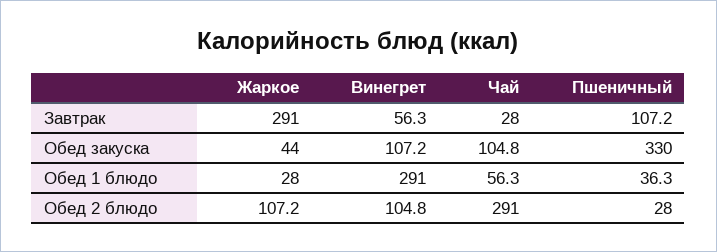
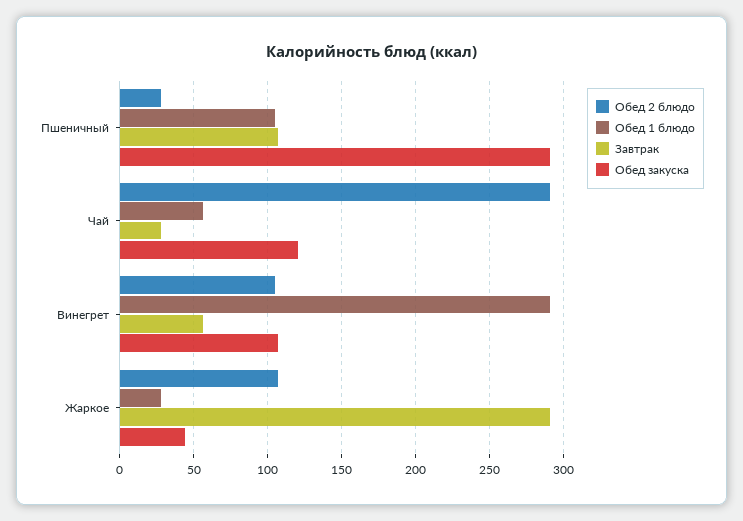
Обед закуска, Чай: 104.8 -> 120
Обед закуска, Пшеничный: 330 -> 290
Обед 1 блюдо, Пшеничный: 36.3 -> 105

